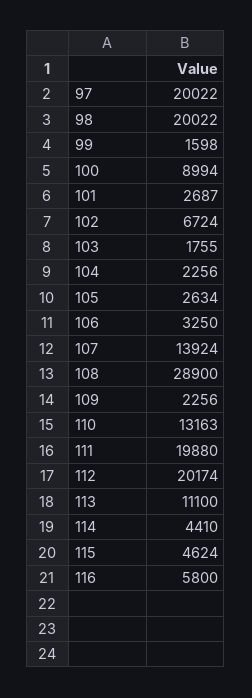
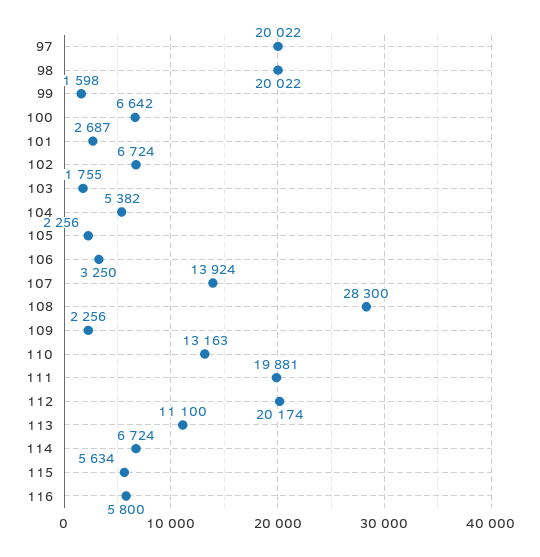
100: 8994 -> 6642
104: 2256 -> 5382
105: 2634 -> 2256
108: 28900 -> 28300
111: 19880 -> 19881
114: 4410 -> 6724
115: 4624 -> 5634

